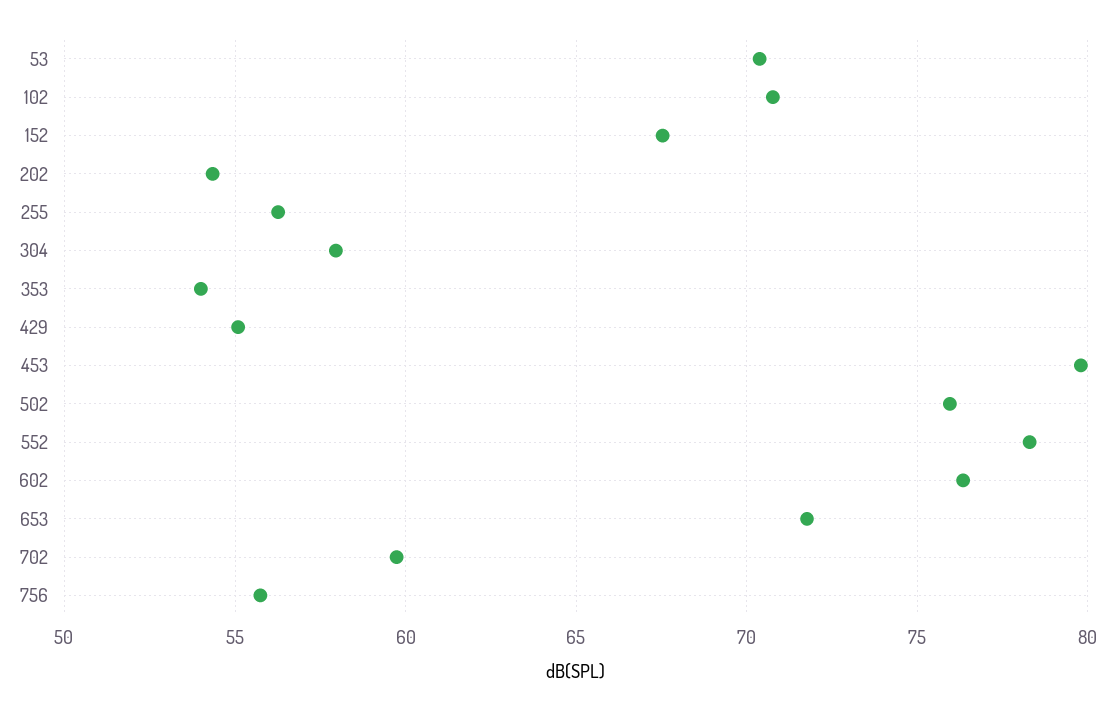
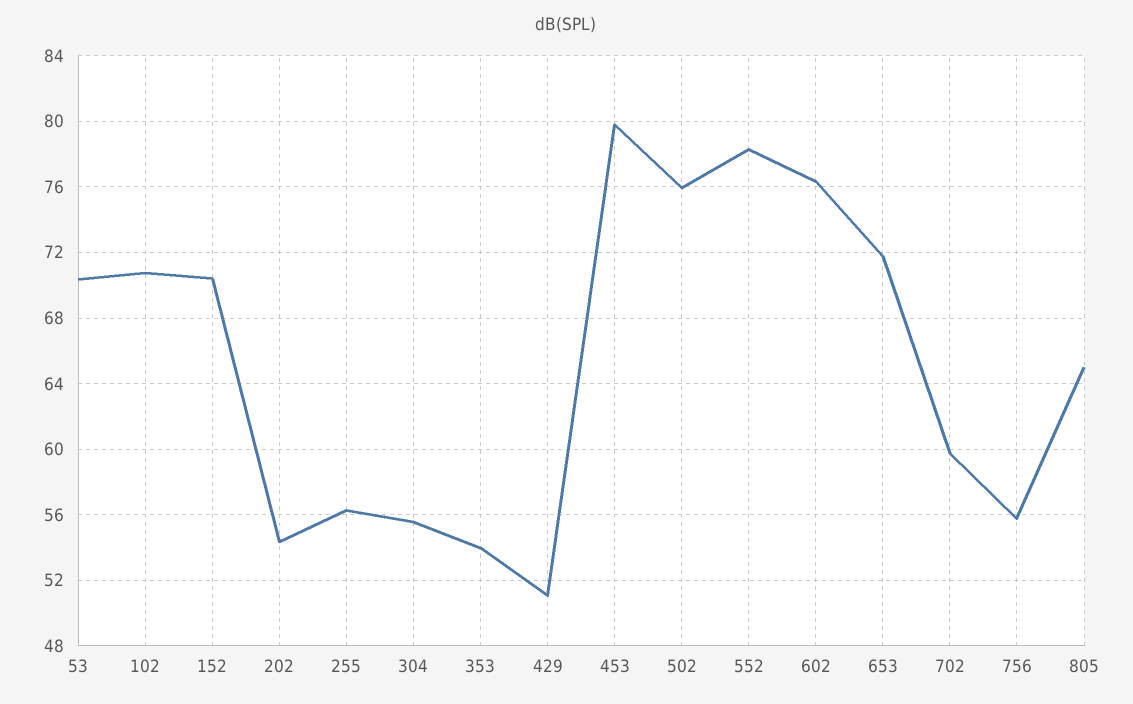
152: 67.5 -> 70.5
304: 58 -> 55.5
429: 55 -> 51
805: none -> 65

